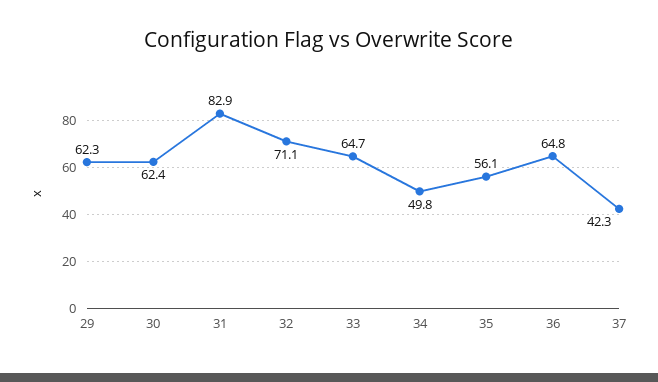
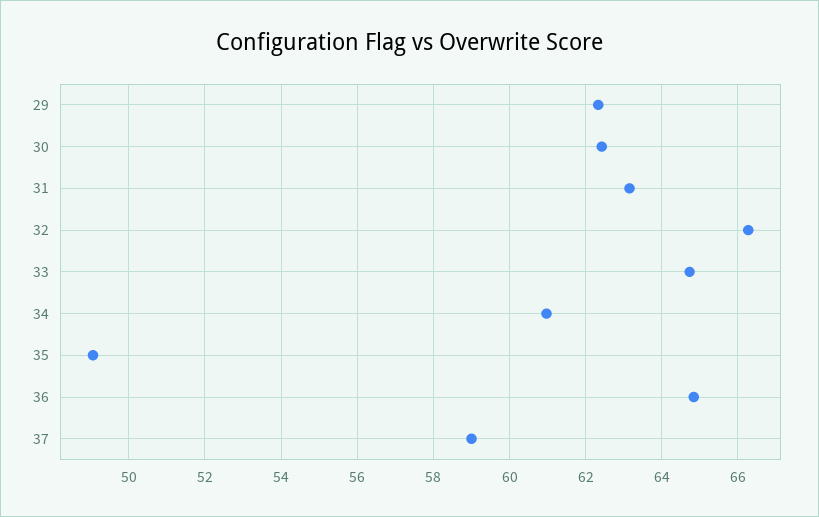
31: 82.9 -> 63.2
32: 71.1 -> 66.2
34: 49.8 -> 61
35: 56.1 -> 49
37: 42.3 -> 59

